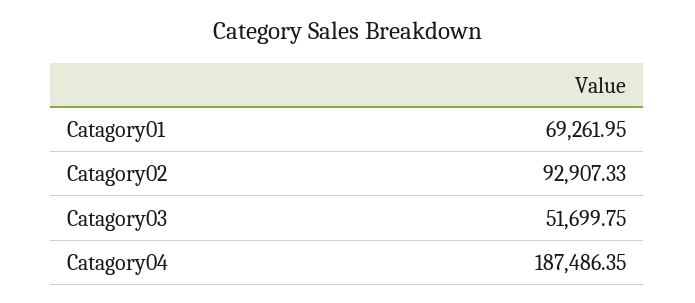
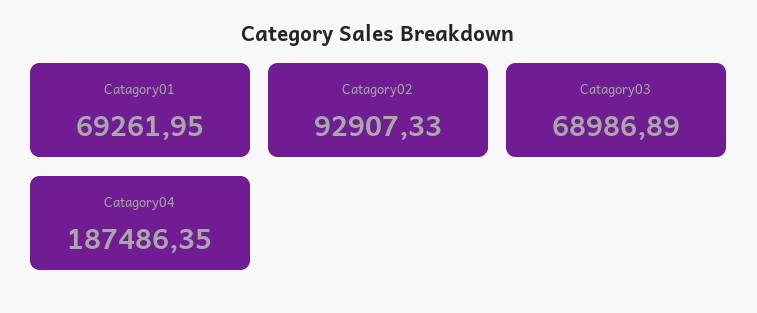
Catagory03: 51699.75 -> 68986.89

